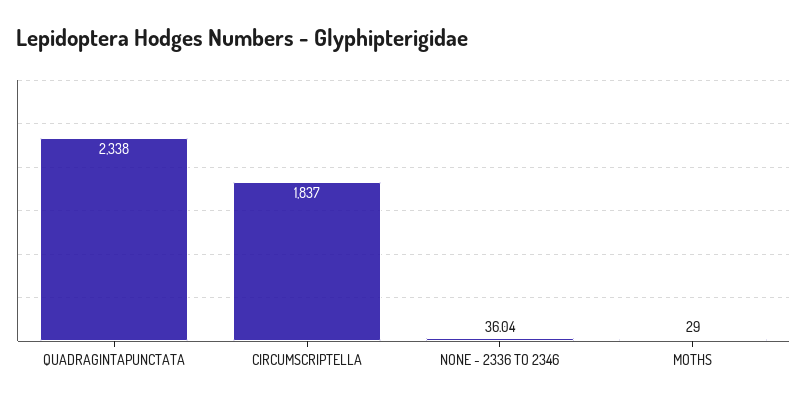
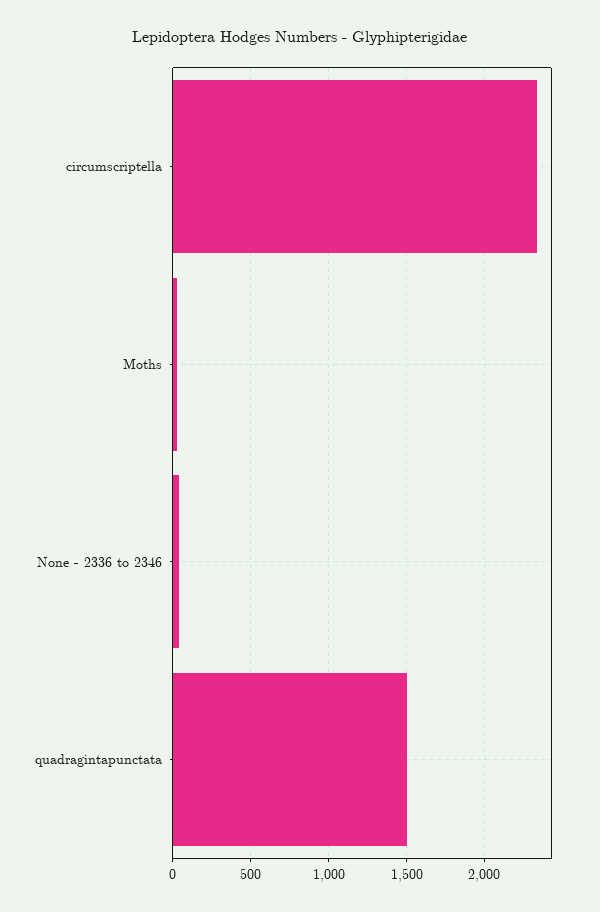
QUADRAGINTAPUNCTATA: 2338 -> 1500
CIRCUMSCRIPTELLA: 1837 -> 2350

